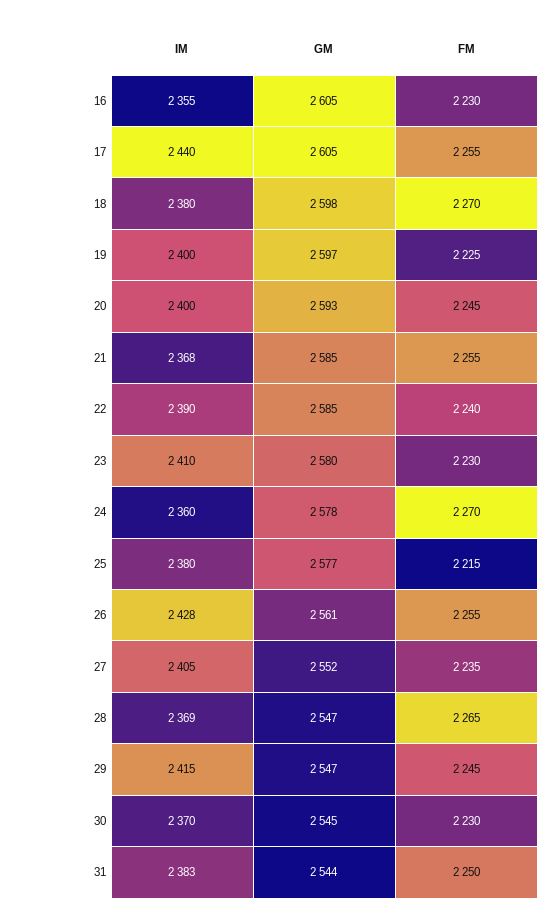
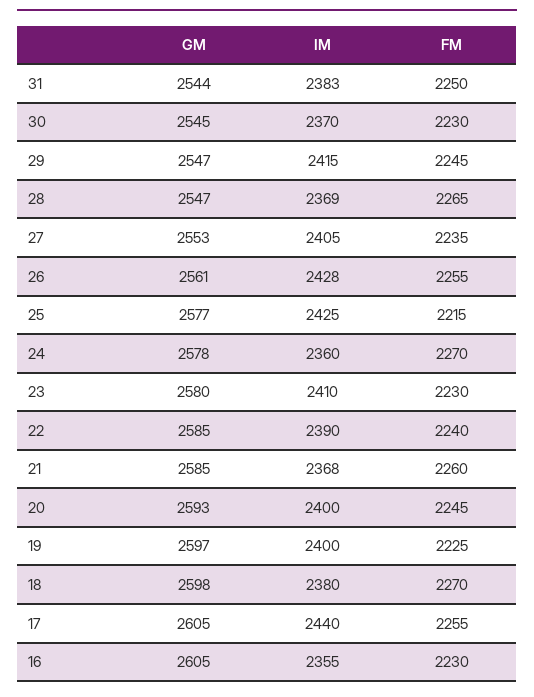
FM, 21: 2255 -> 2260
IM, 25: 2380 -> 2425
GM, 27: 2552 -> 2553

